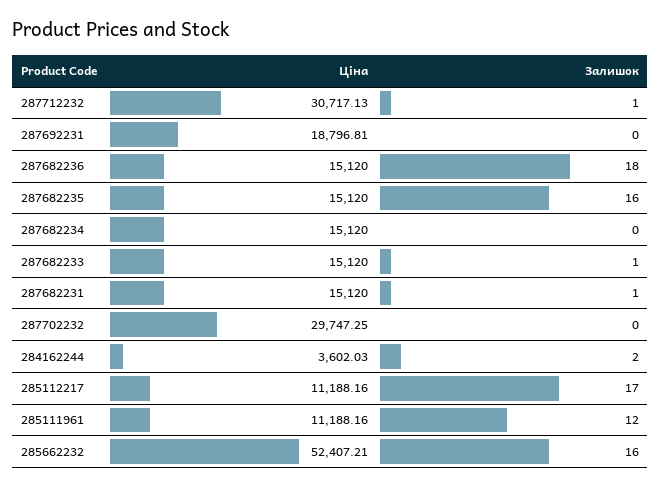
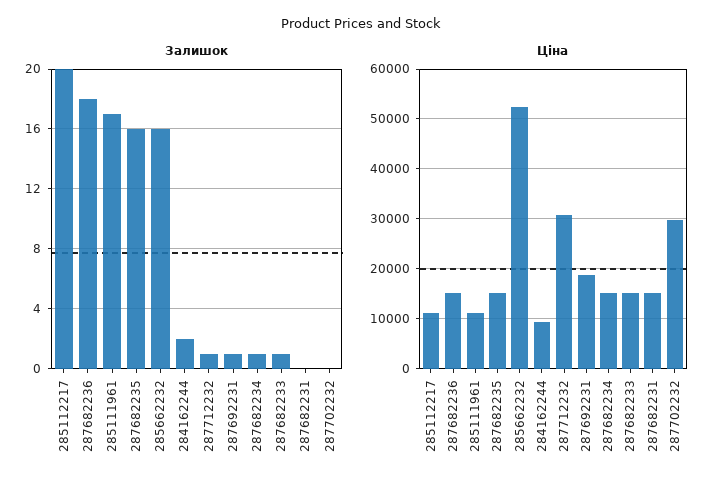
Залишок, 287692231: 0 -> 1
Залишок, 287682234: 0 -> 1
Залишок, 287682231: 1 -> 0
Ціна, 284162244: 3602.03 -> 10000
Залишок, 285112217: 17 -> 20
Залишок, 285111961: 12 -> 17

